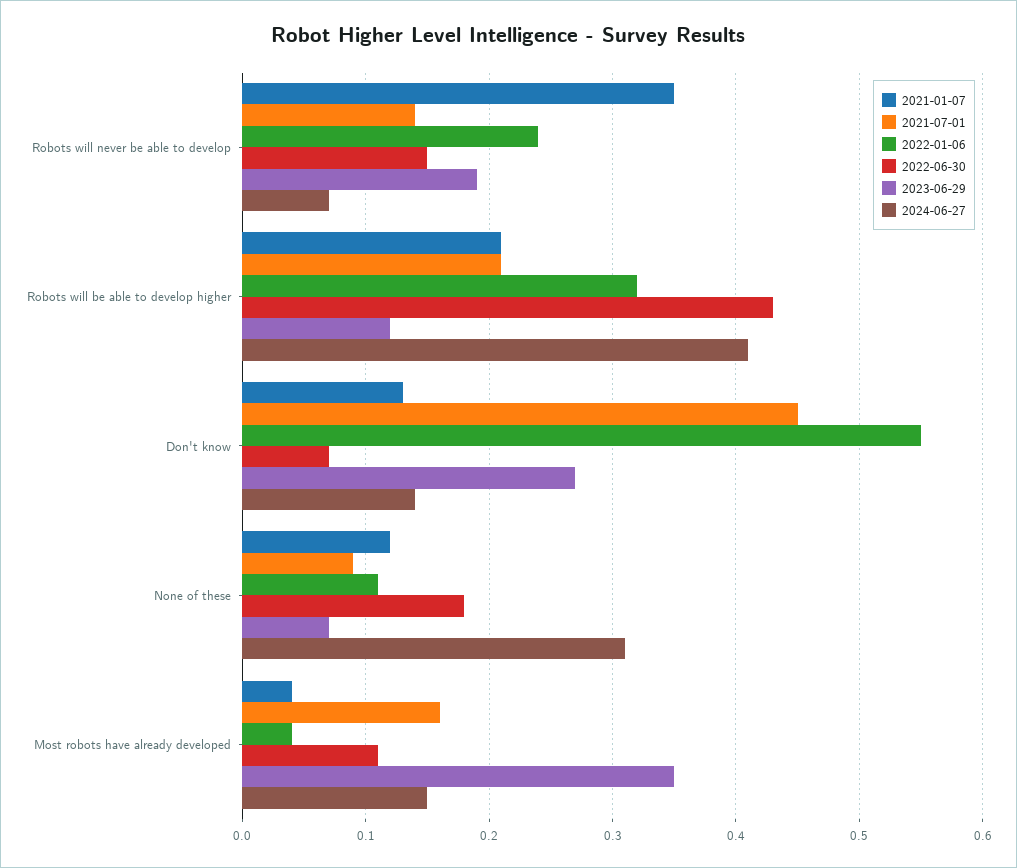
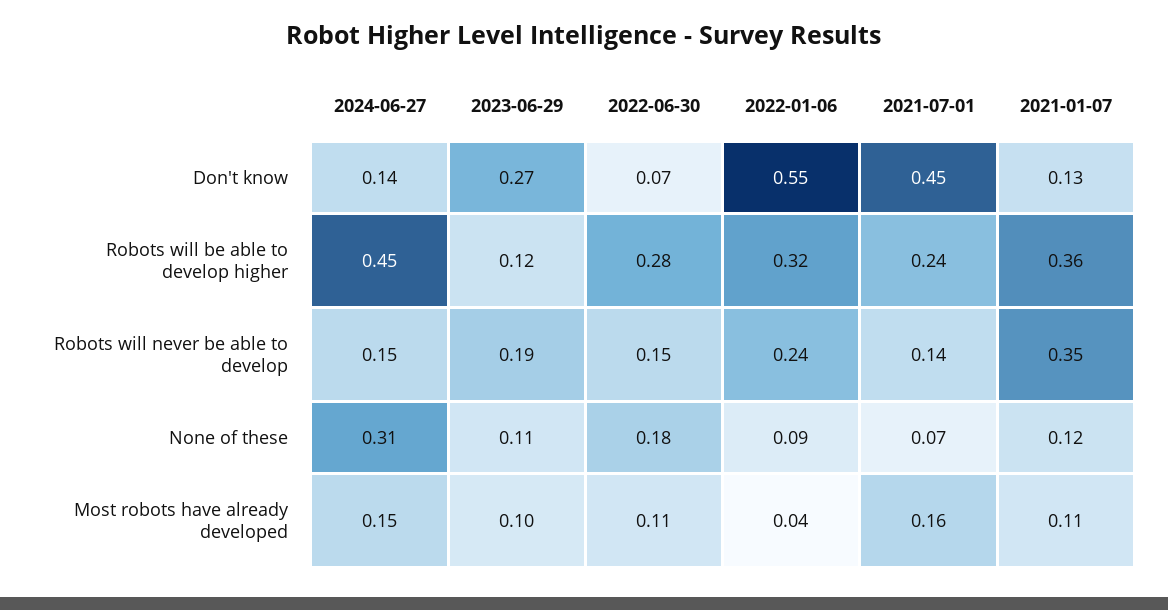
2024-06-27, Robots will never be able to develop: 0.07 -> 0.15
2021-01-07, Robots will be able to develop higher: 0.21 -> 0.36
2021-07-01, Robots will be able to develop higher: 0.21 -> 0.24
2022-06-30, Robots will be able to develop higher: 0.43 -> 0.28
2024-06-27, Robots will be able to develop higher: 0.41 -> 0.45
2021-07-01, None of these: 0.09 -> 0.07
2022-01-06, None of these: 0.11 -> 0.09
2023-06-29, None of these: 0.07 -> 0.11
2021-01-07, Most robots have already developed: 0.04 -> 0.11
2023-06-29, Most robots have already developed: 0.35 -> 0.1

